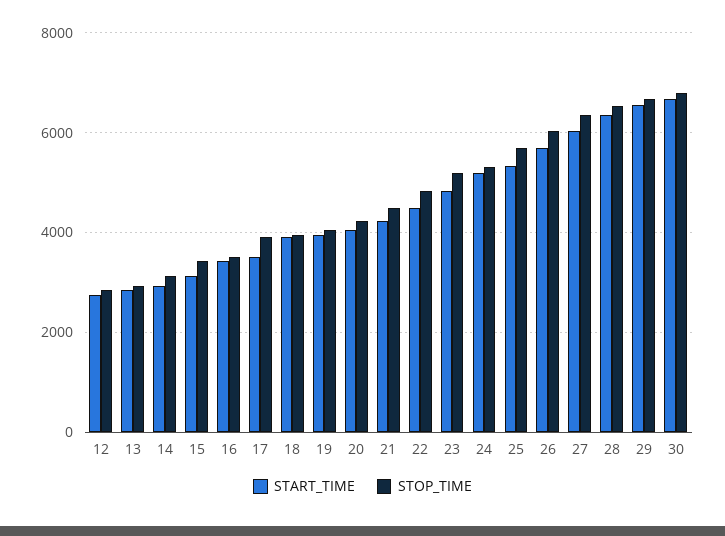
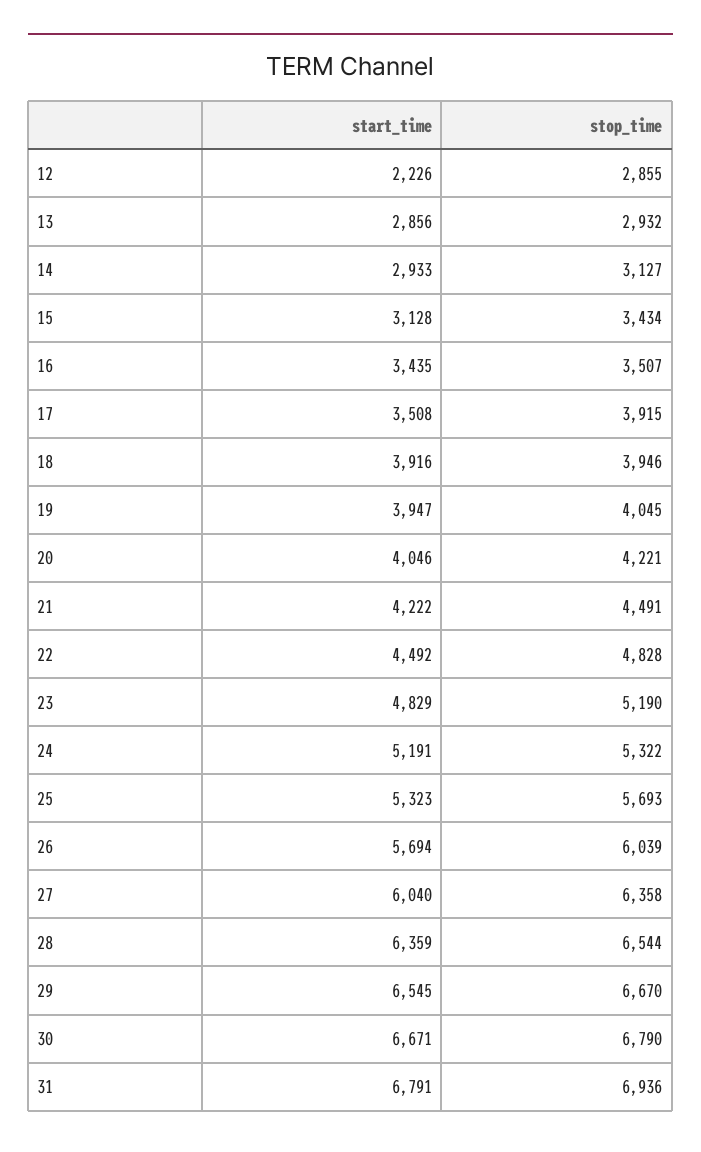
START_TIME, 12: 2800 -> 2226
START_TIME, 31: none -> 6791
STOP_TIME, 31: none -> 6936

